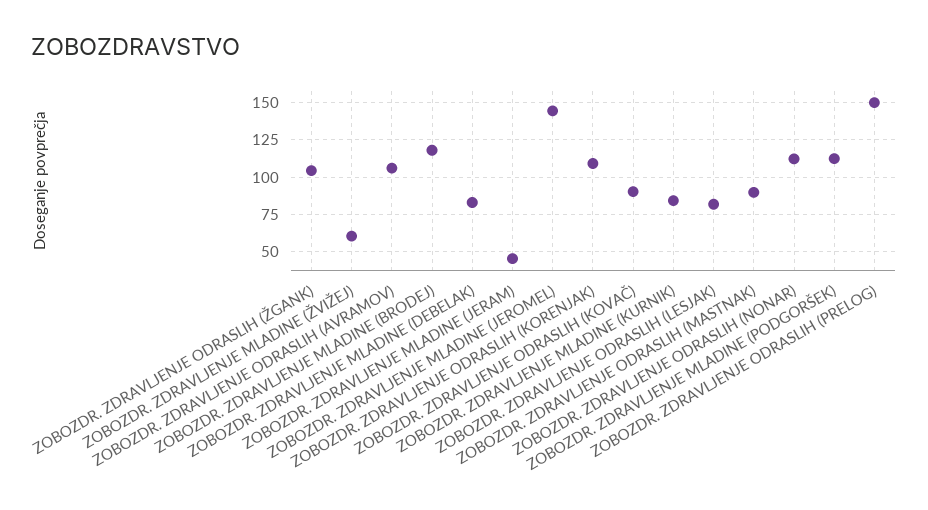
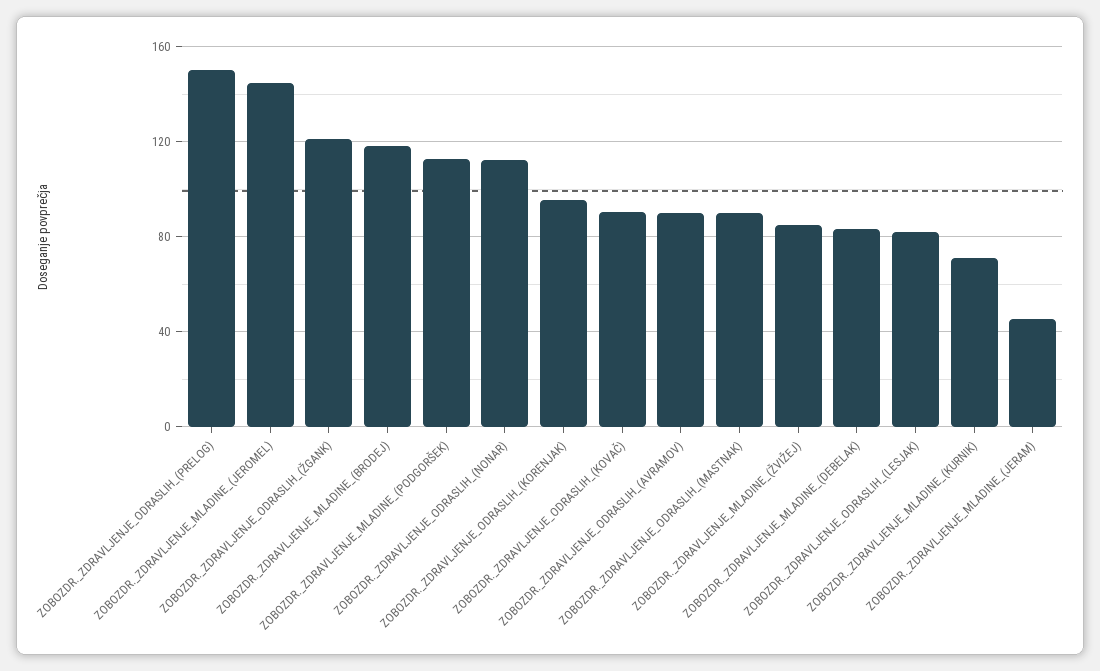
ZOBOZDR. ZDRAVLJENJE ODRASLIH (ŽGANK): 105 -> 120
ZOBOZDR. ZDRAVLJENJE MLADINE (ŽVIŽEJ): 60 -> 85
ZOBOZDR. ZDRAVLJENJE ODRASLIH (AVRAMOV): 105 -> 90
ZOBOZDR. ZDRAVLJENJE ODRASLIH (KORENJAK): 110 -> 95
ZOBOZDR. ZDRAVLJENJE MLADINE (KURNIK): 85 -> 70

